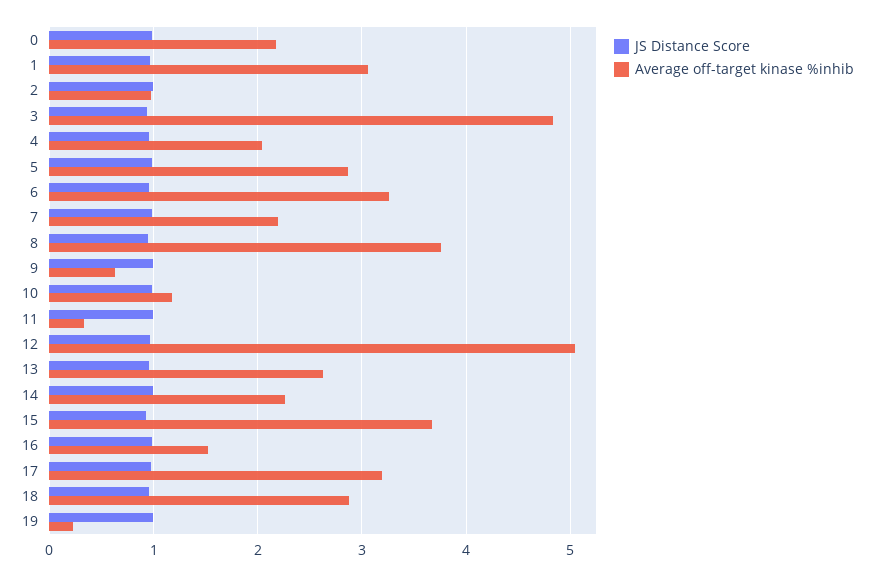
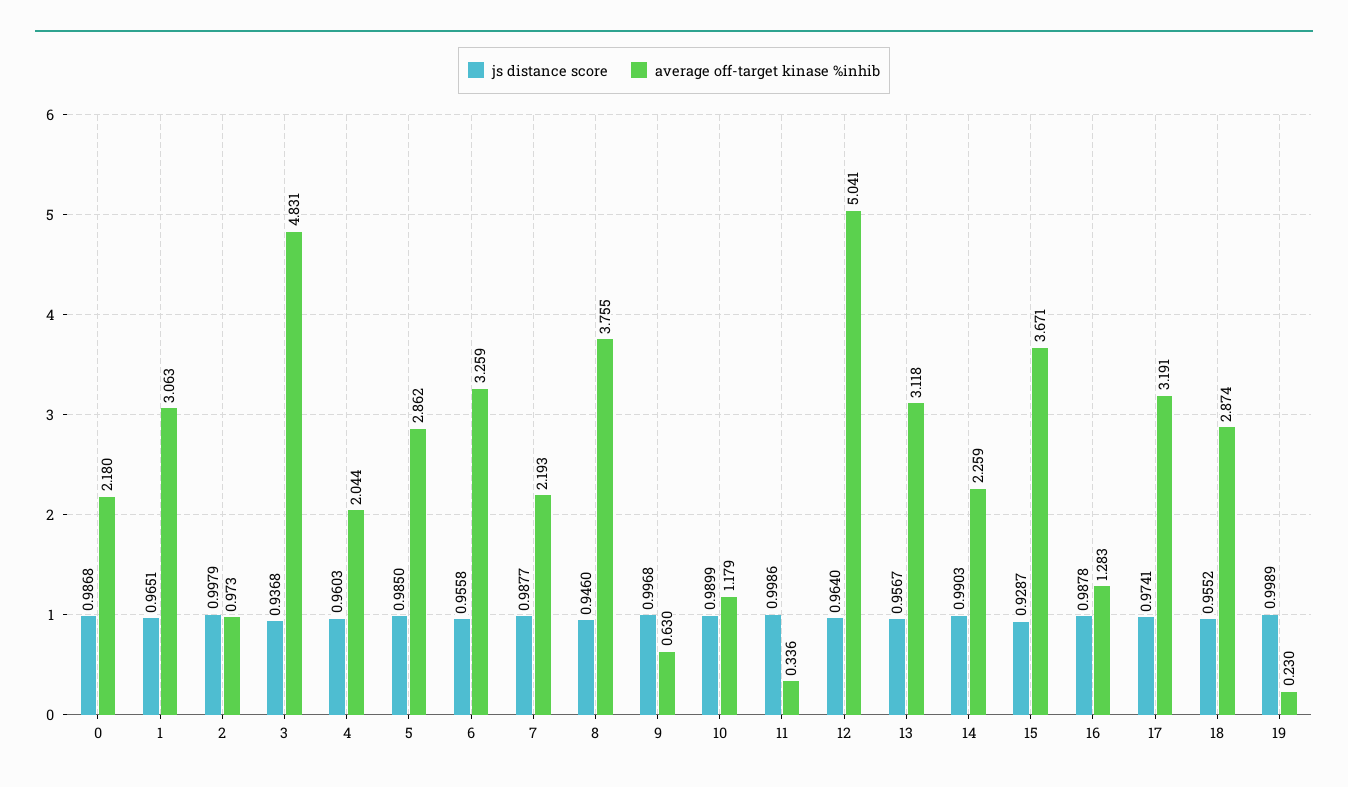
Average off-target kinase %inhib, 13: 2.6 -> 3.118
Average off-target kinase %inhib, 16: 1.5 -> 1.283

